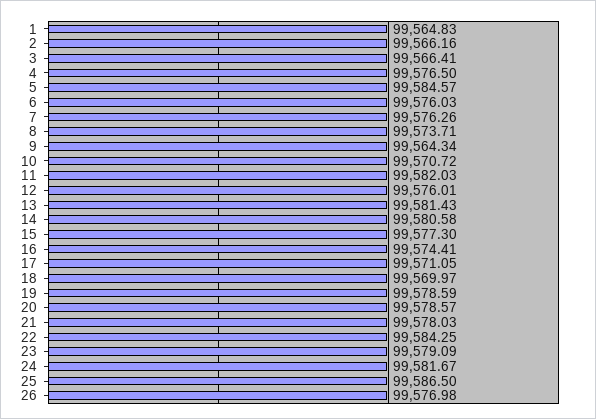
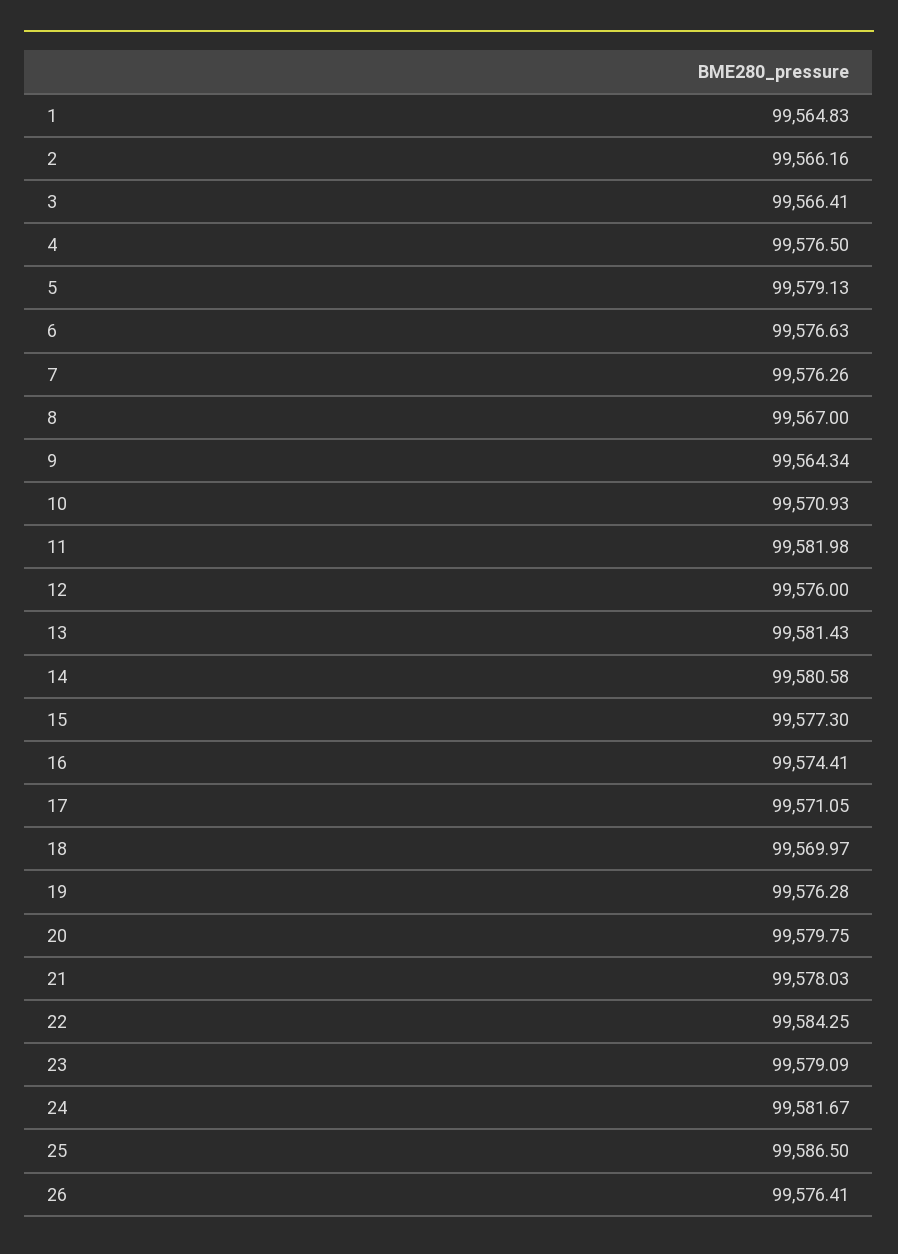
5: 99584.57 -> 99579.13
6: 99576.03 -> 99576.63
8: 99573.71 -> 99567
10: 99570.72 -> 99570.93
11: 99582.03 -> 99581.98
12: 99576.01 -> 99576
19: 99578.59 -> 99576.28
20: 99578.57 -> 99579.75
26: 99576.98 -> 99576.41

